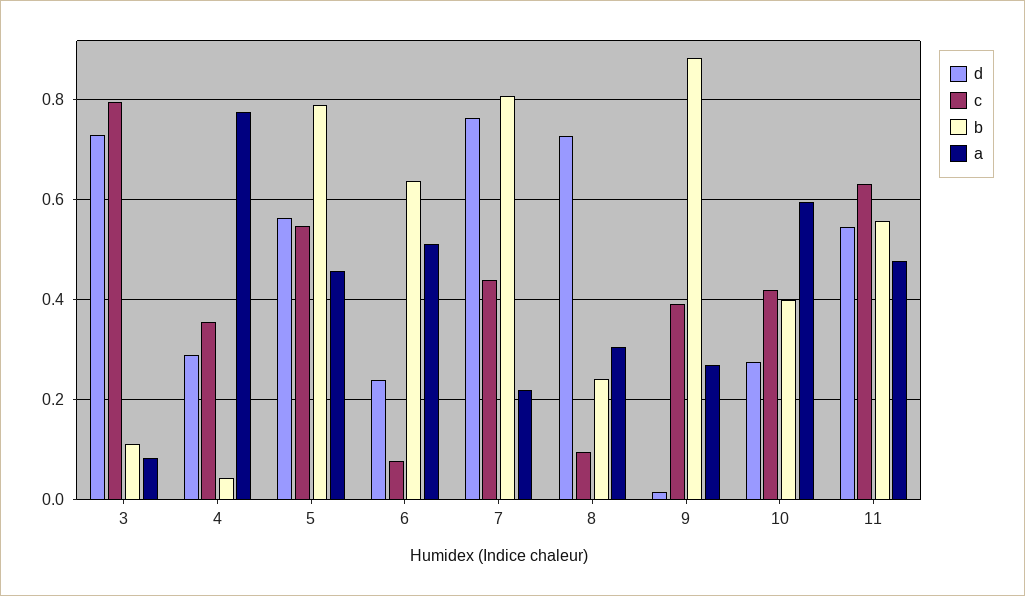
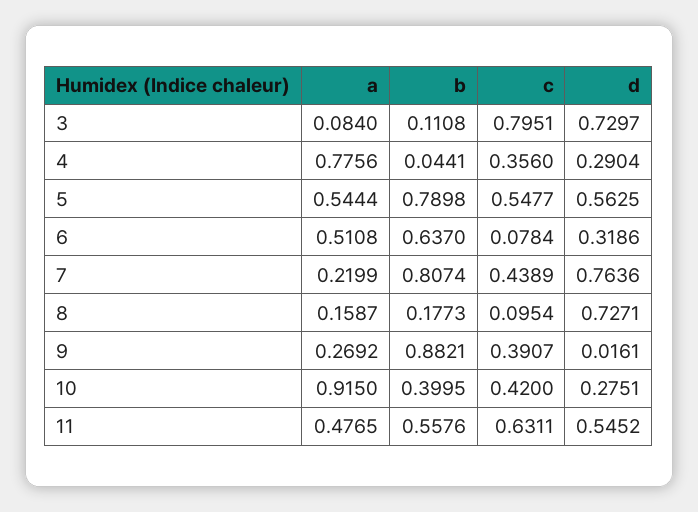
a, 5: 0.46 -> 0.5444
d, 6: 0.24 -> 0.3186
b, 8: 0.24 -> 0.1773
a, 8: 0.3 -> 0.1587
a, 10: 0.6 -> 0.915

